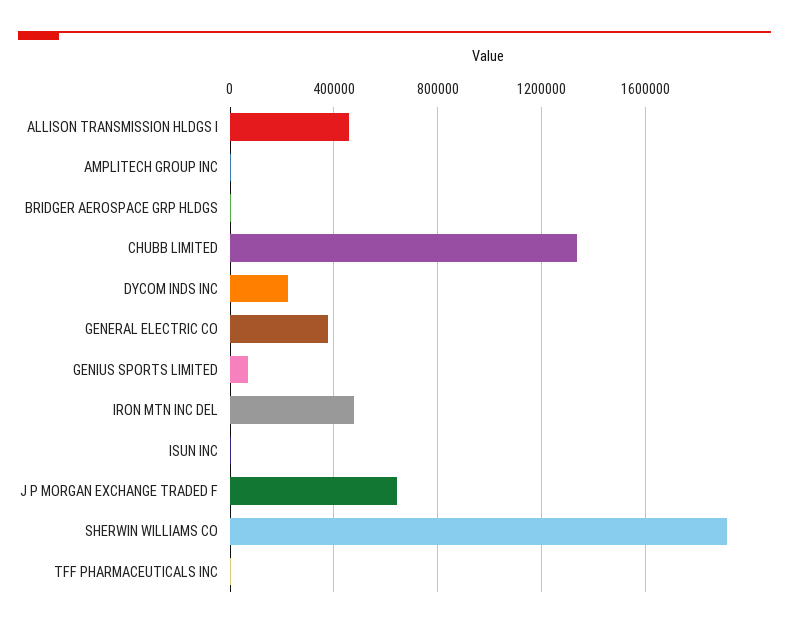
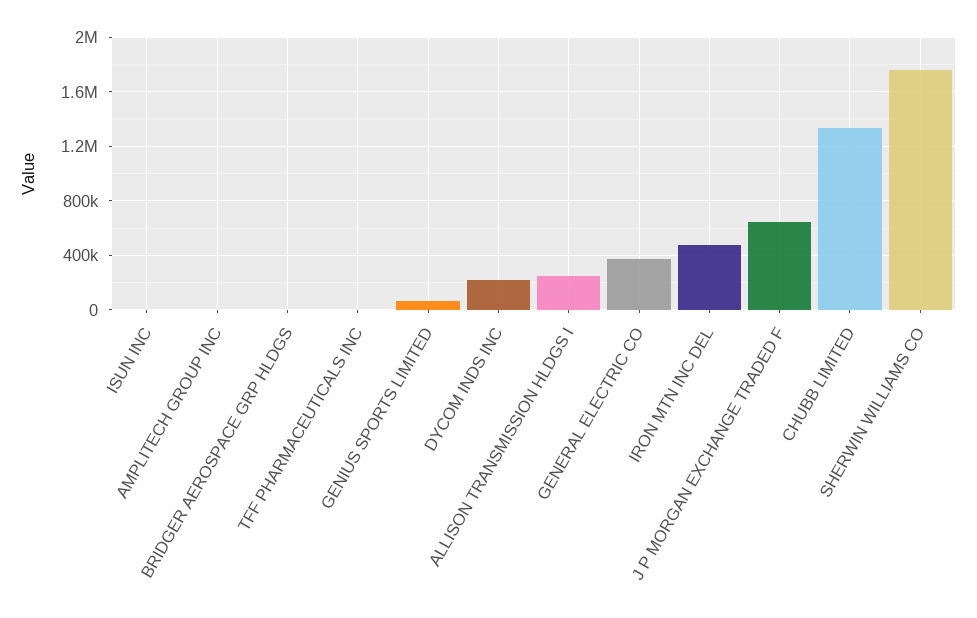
ALLISON TRANSMISSION HLDGS I: 450000 -> 250000
SHERWIN WILLIAMS CO: 1900000 -> 1750000

